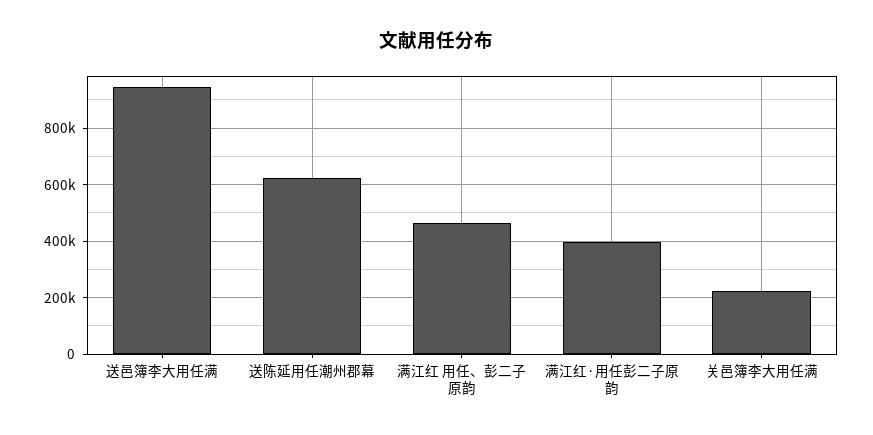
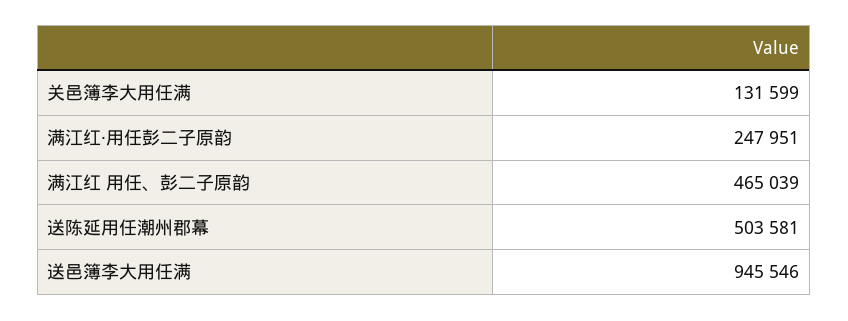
送陈延用任潮州郡幕: 625000 -> 503581
满江红·用任彭二子原韵: 400000 -> 247951
关邑簿李大用任满: 225000 -> 131599

